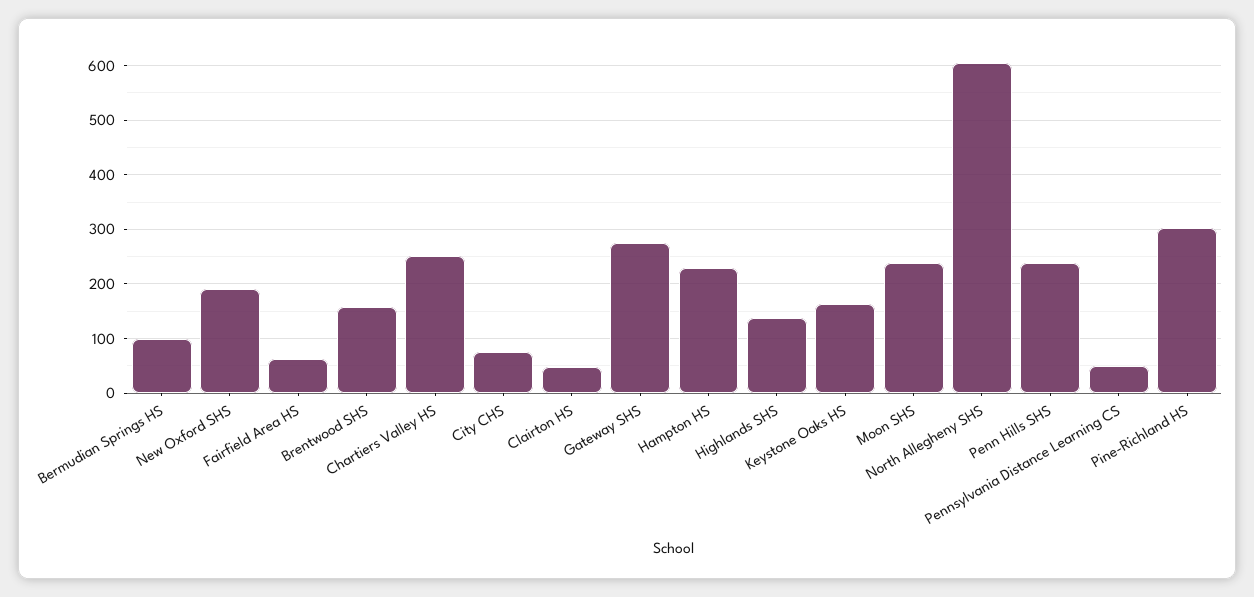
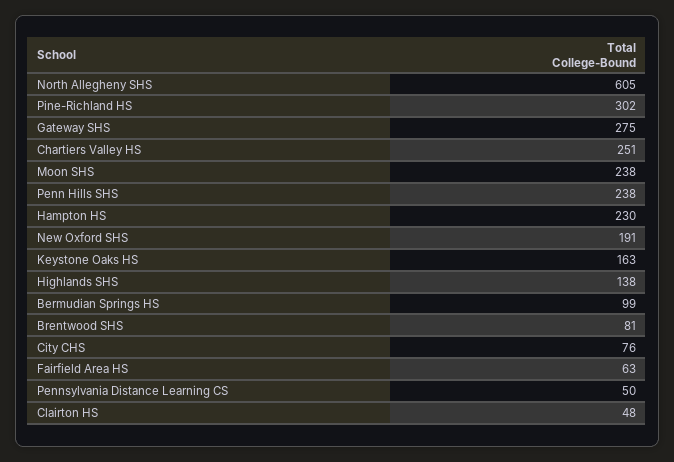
Brentwood SHS: 160 -> 81

